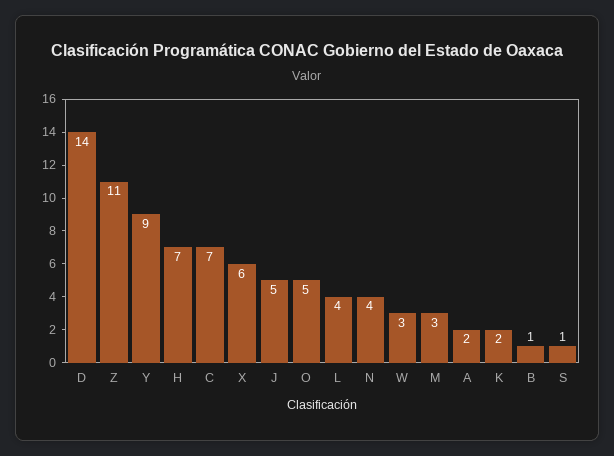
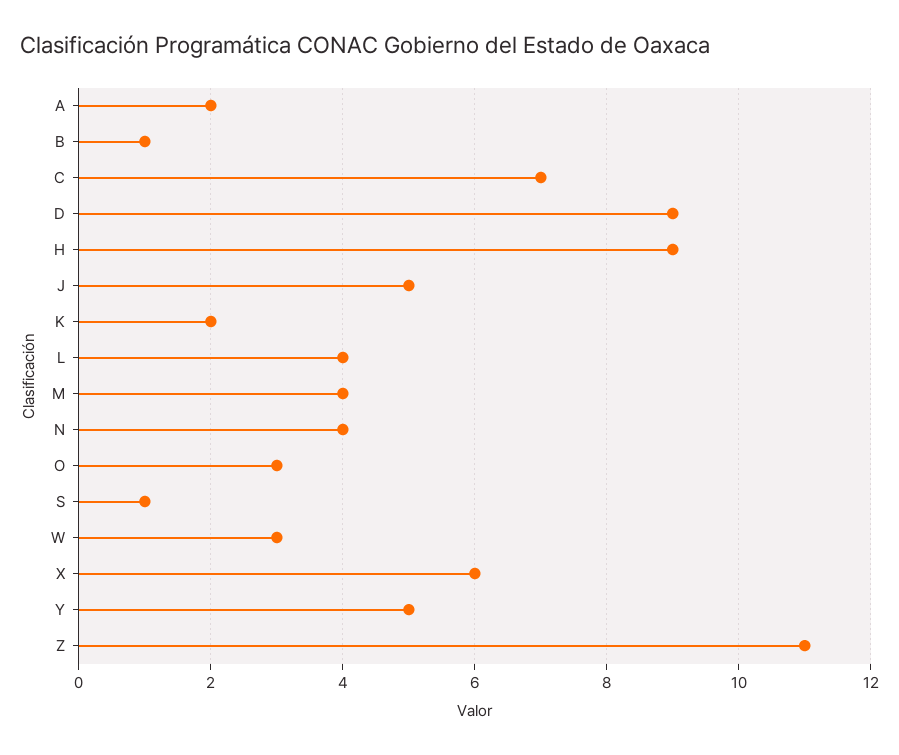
D: 14 -> 9
Y: 9 -> 5
H: 7 -> 9
O: 5 -> 3
M: 3 -> 4

